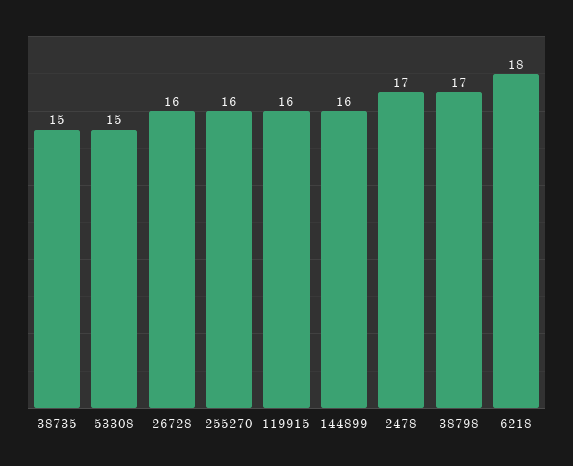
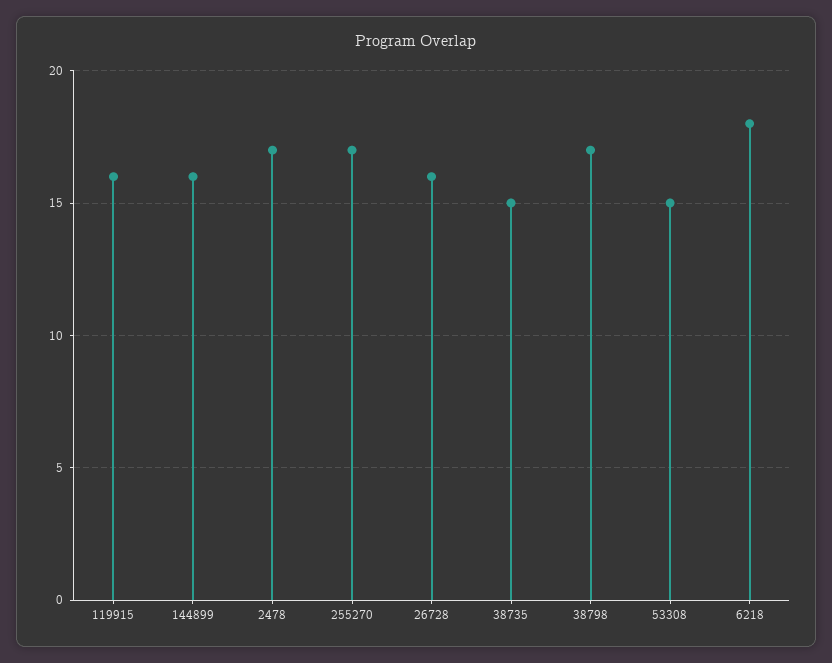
255270: 16 -> 17

